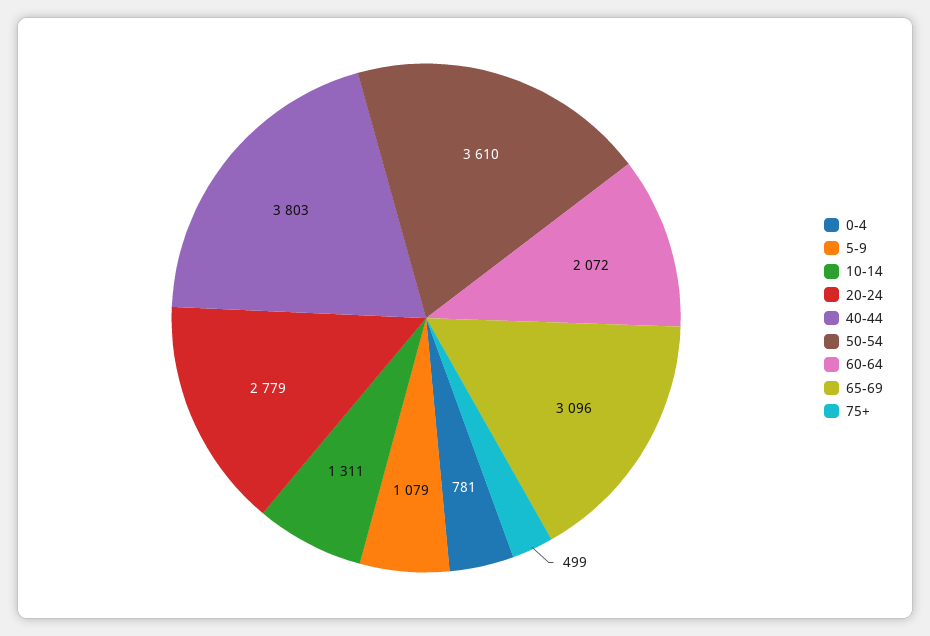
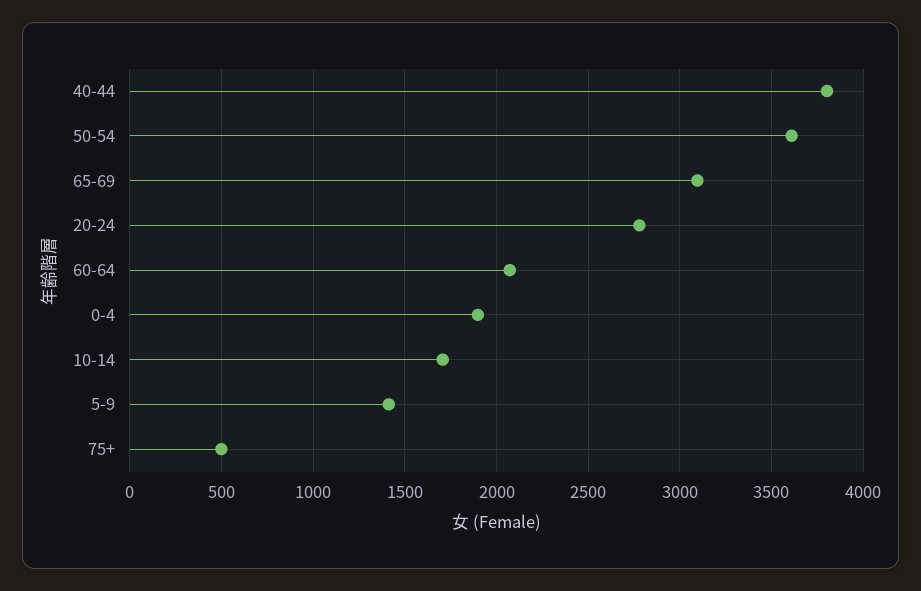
0-4: 781 -> 1900
5-9: 1079 -> 1400
10-14: 1311 -> 1700

